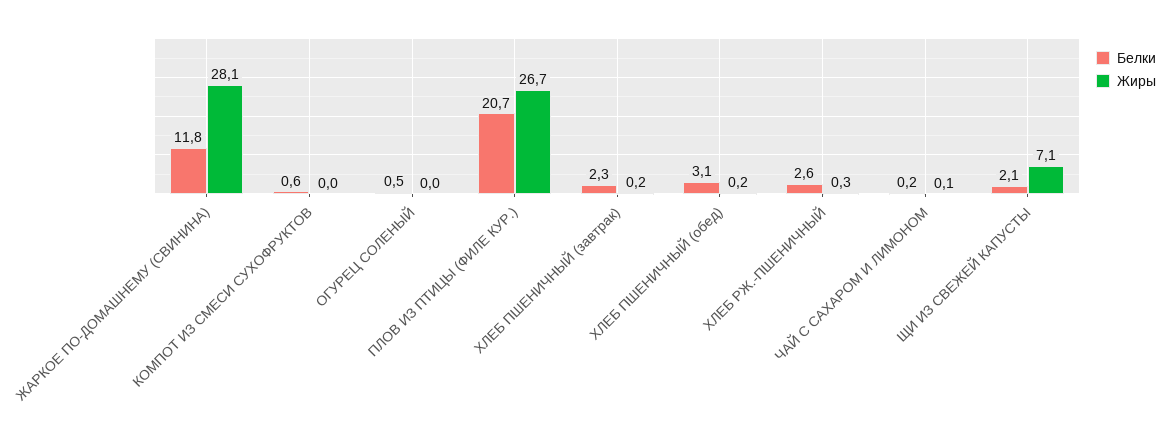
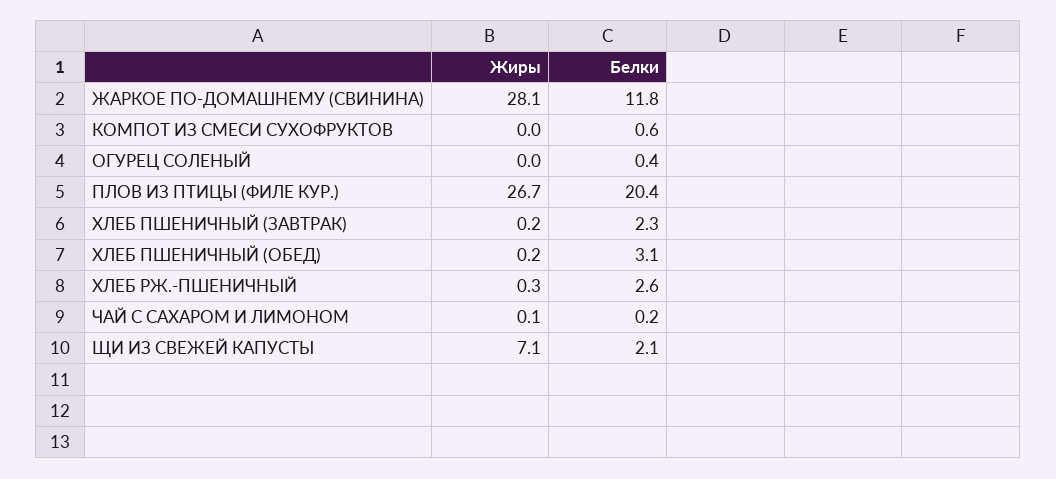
Белки, ОГУРЕЦ СОЛЕНЫЙ: 0.5 -> 0.4
Белки, ПЛОВ ИЗ ПТИЦЫ (ФИЛЕ КУР.): 20.7 -> 20.4

